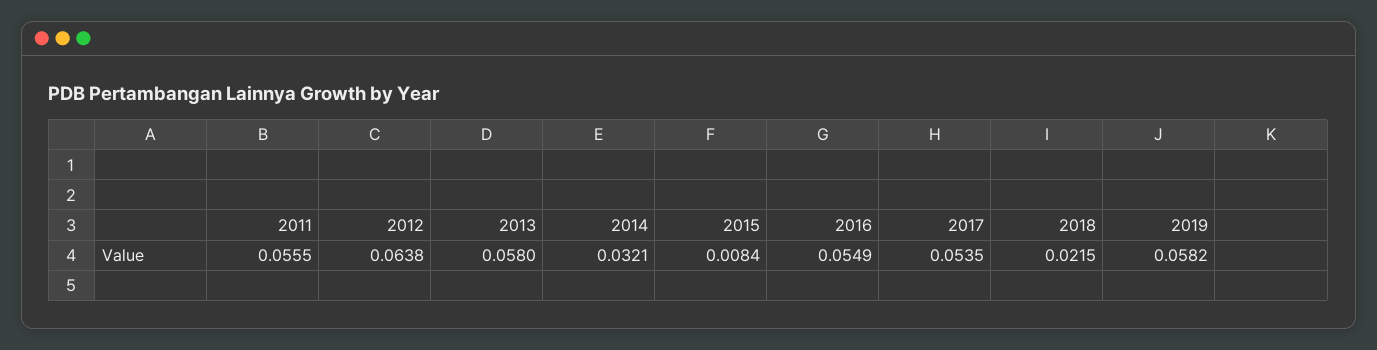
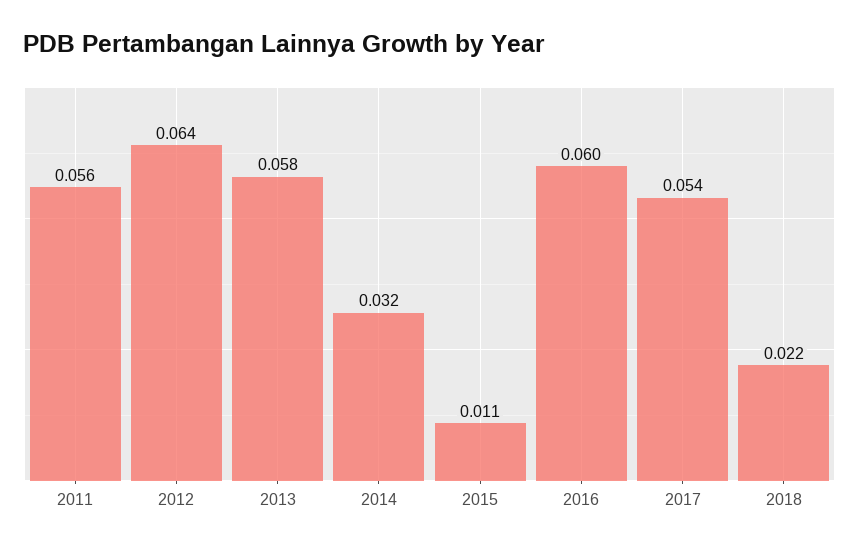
2015: 0.0084 -> 0.011
2016: 0.0549 -> 0.06
2019: 0.0582 -> none

